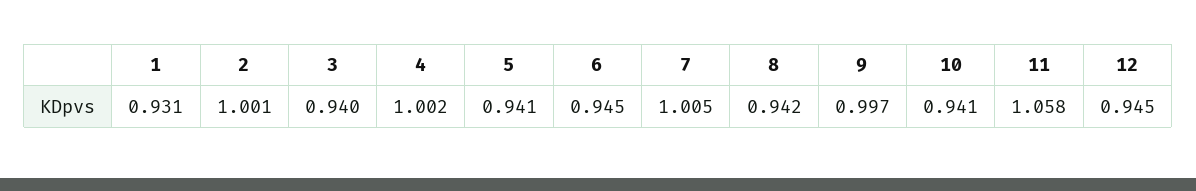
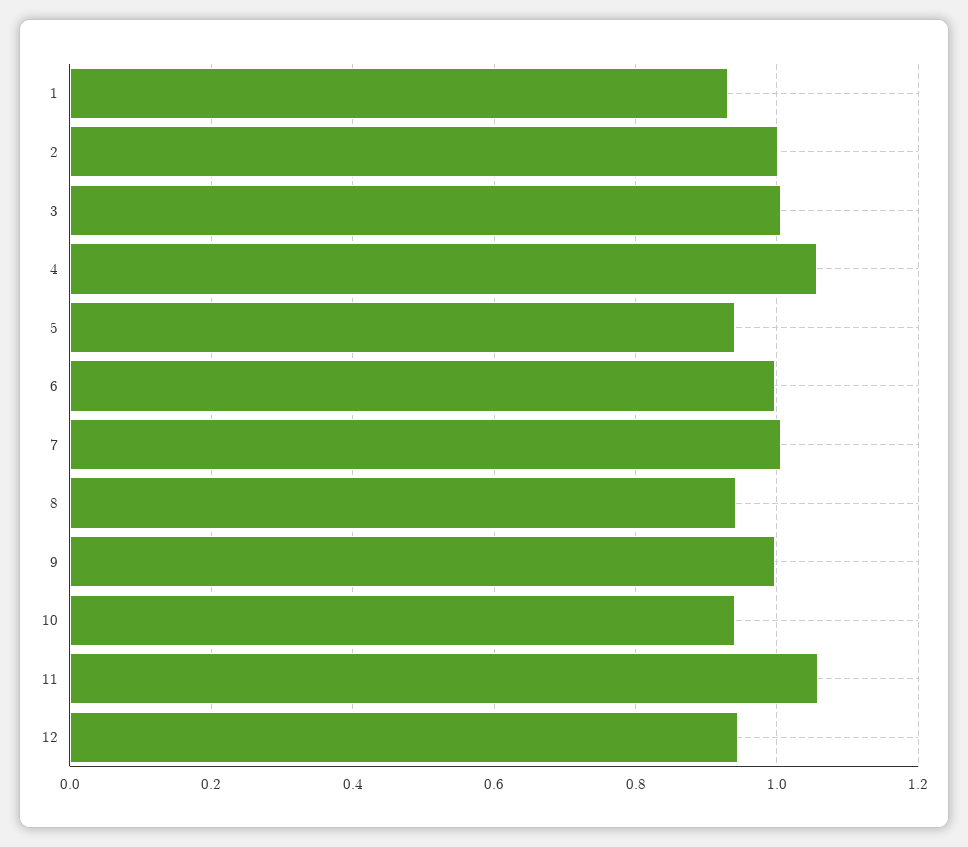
3: 0.94 -> 1
4: 1.002 -> 1.06
6: 0.945 -> 1

